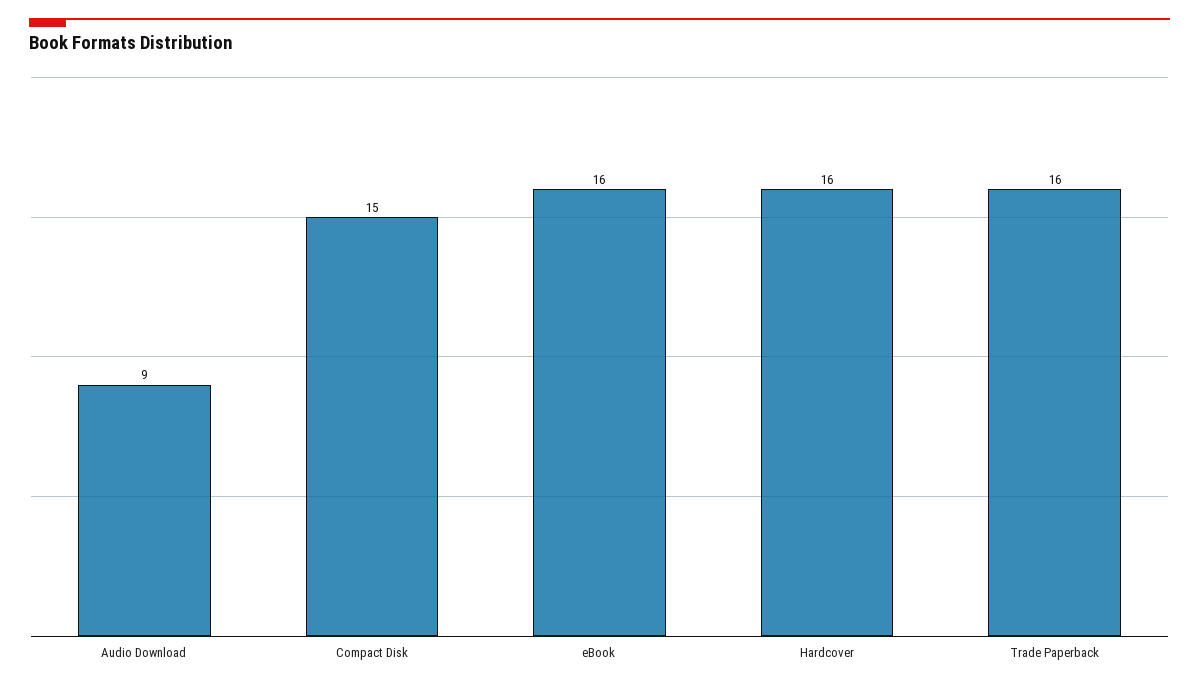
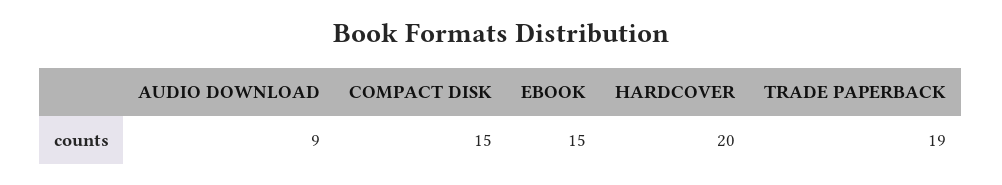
eBook: 16 -> 15
Hardcover: 16 -> 20
Trade Paperback: 16 -> 19

